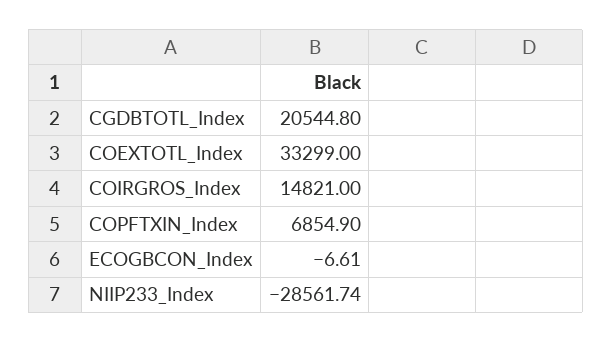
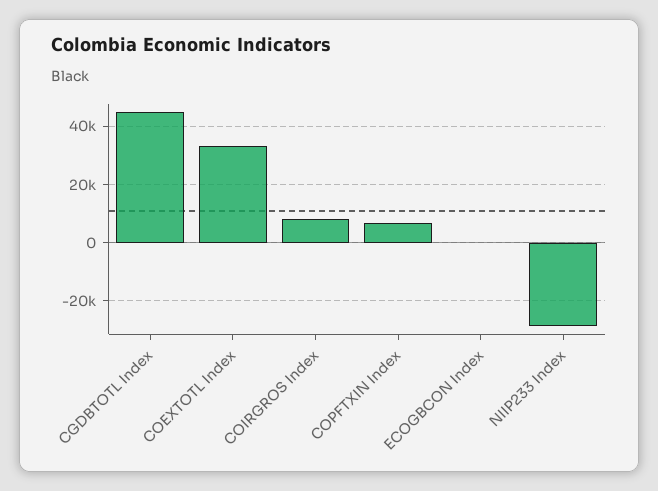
CGDBTOTL_Index: 20544.8 -> 45000
COIRGROS_Index: 14821 -> 7500

